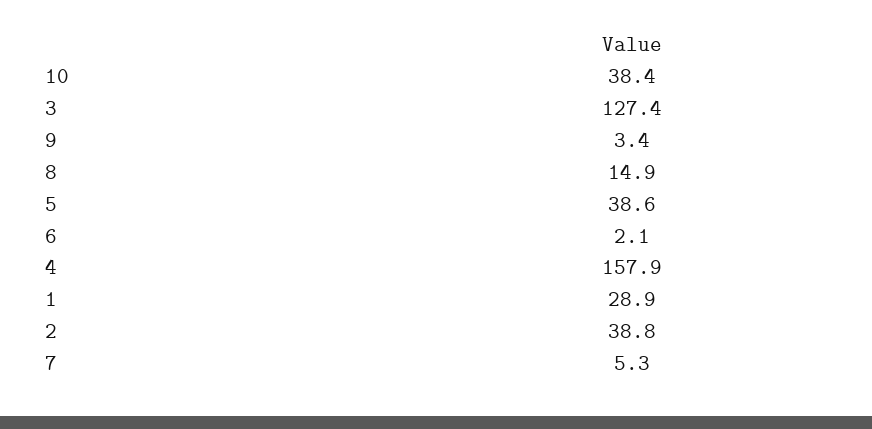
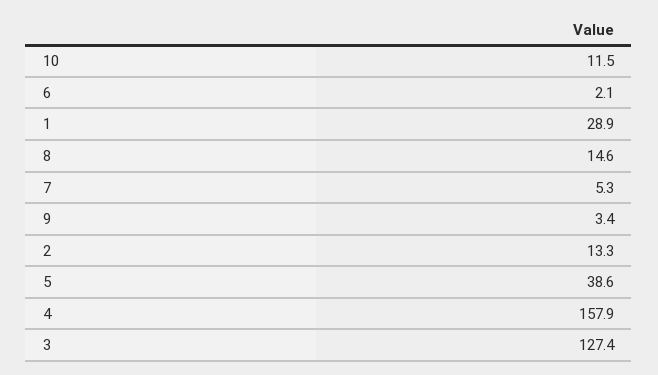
10: 38.4 -> 11.5
8: 14.9 -> 14.6
2: 38.8 -> 13.3

